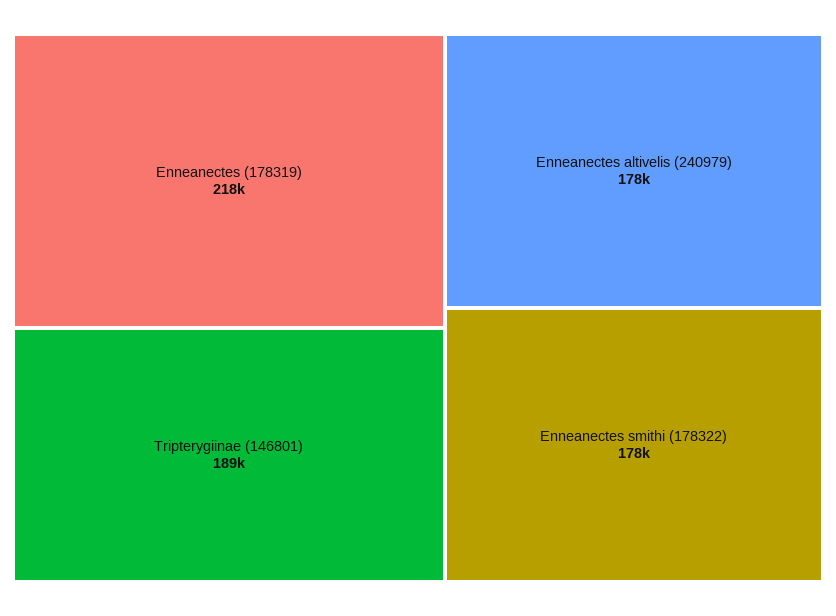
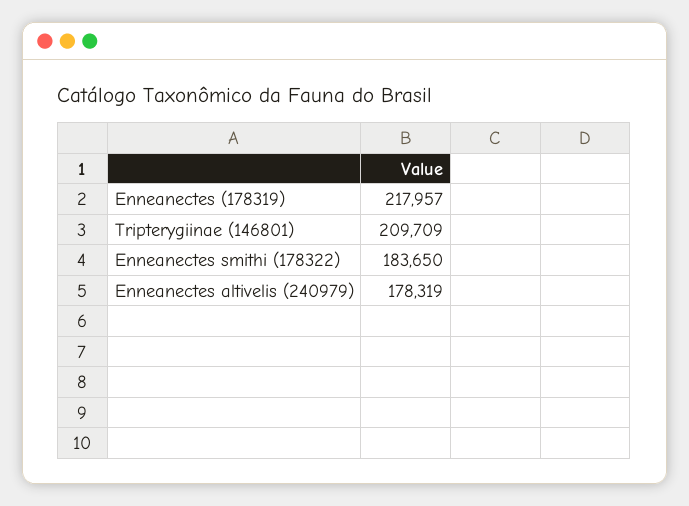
Tripterygiinae (146801): 189000 -> 209709
Enneanectes smithi (178322): 178000 -> 183650

